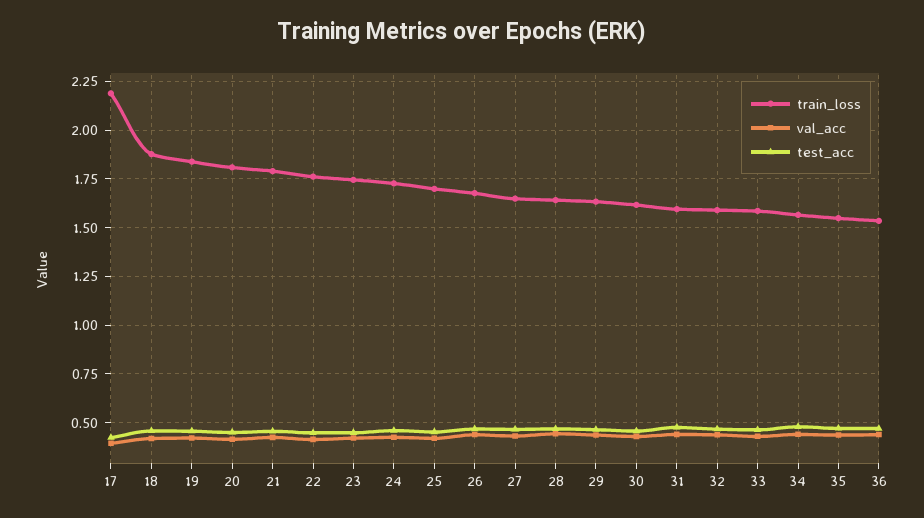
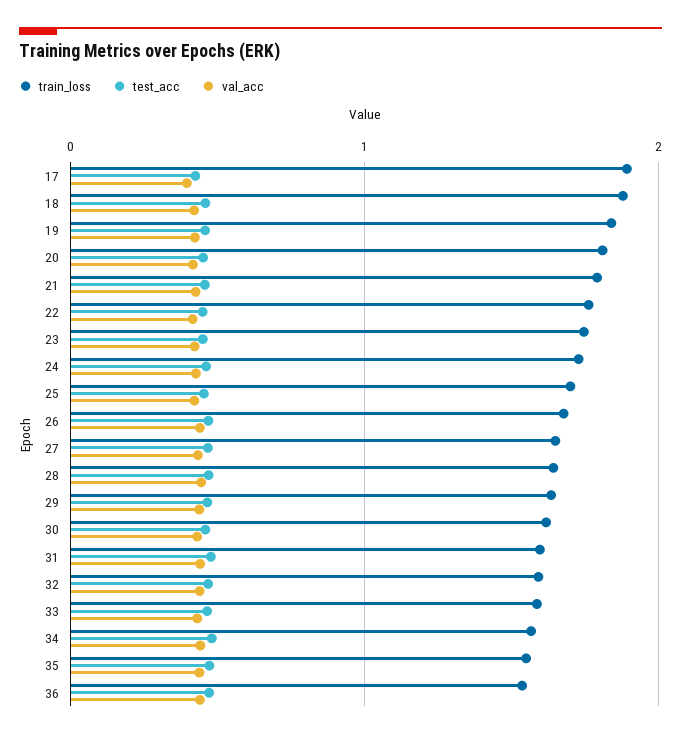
train_loss, 17: 2.2 -> 1.9

